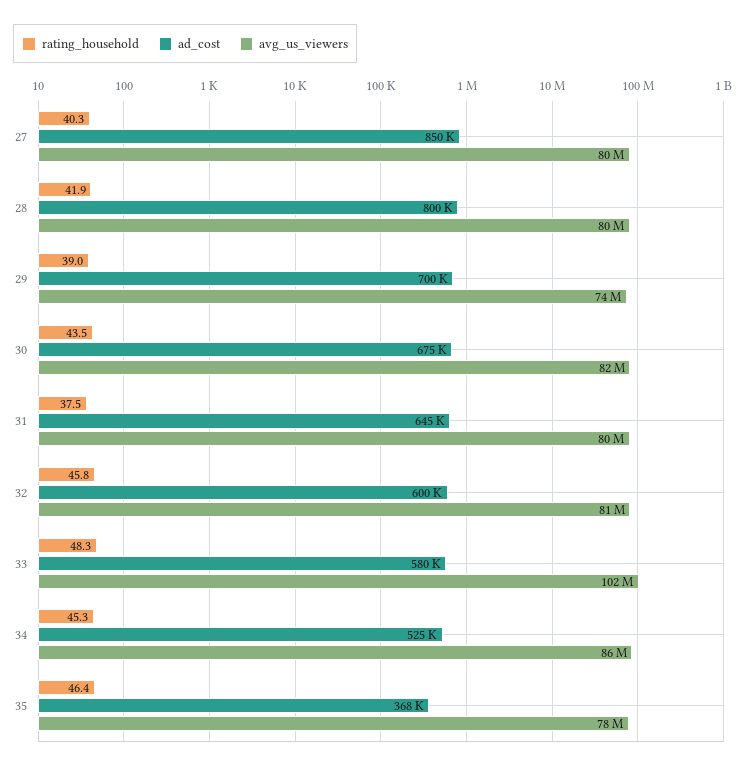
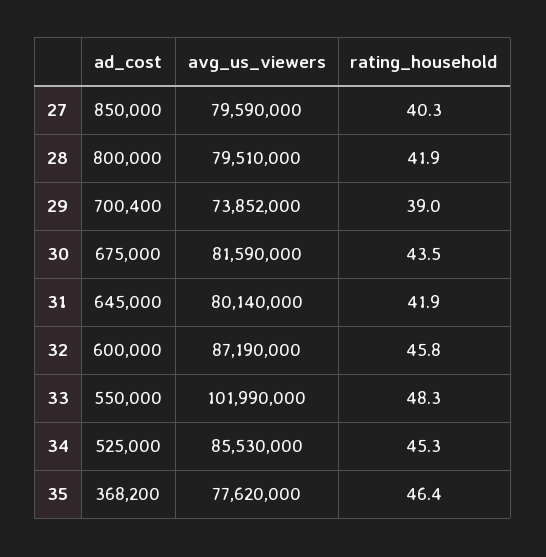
rating_household, 31: 37.5 -> 41.9
avg_us_viewers, 32: 81000000 -> 87190000
ad_cost, 33: 580000 -> 550000

